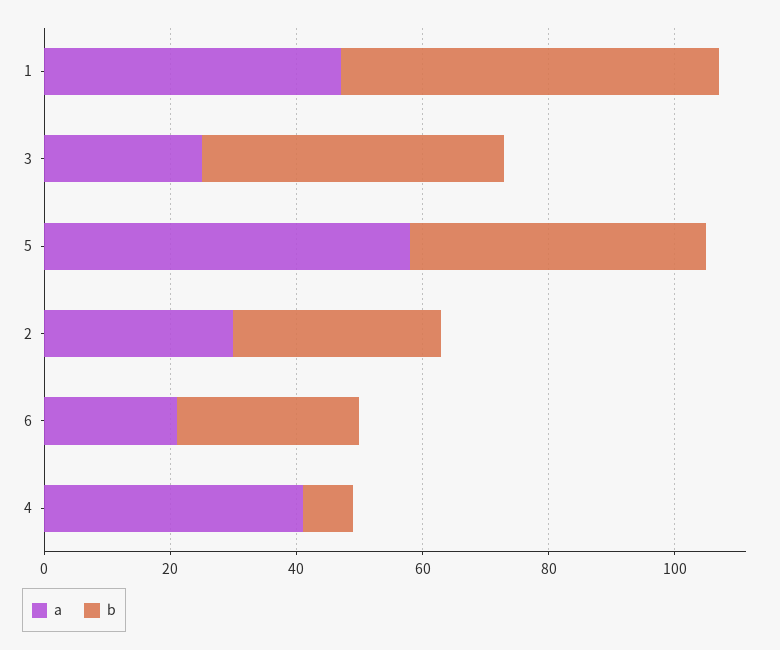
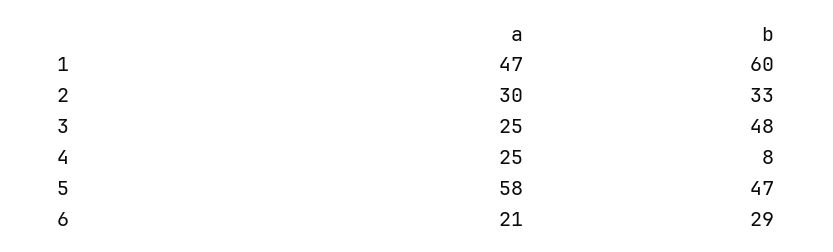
a, 4: 40 -> 25

